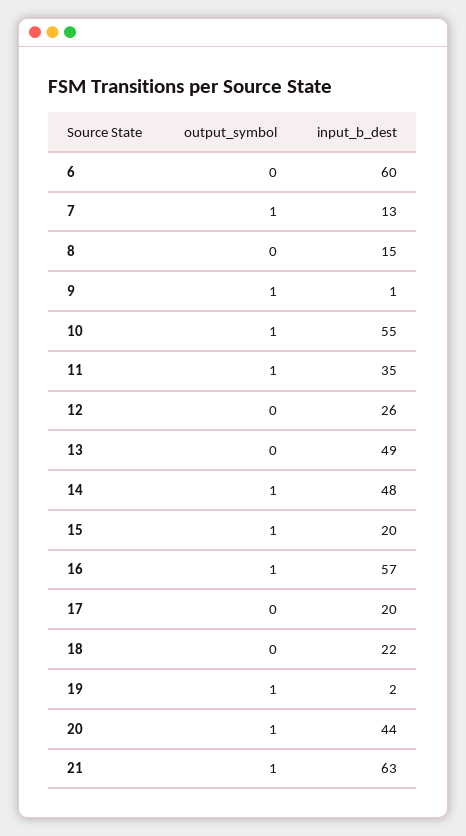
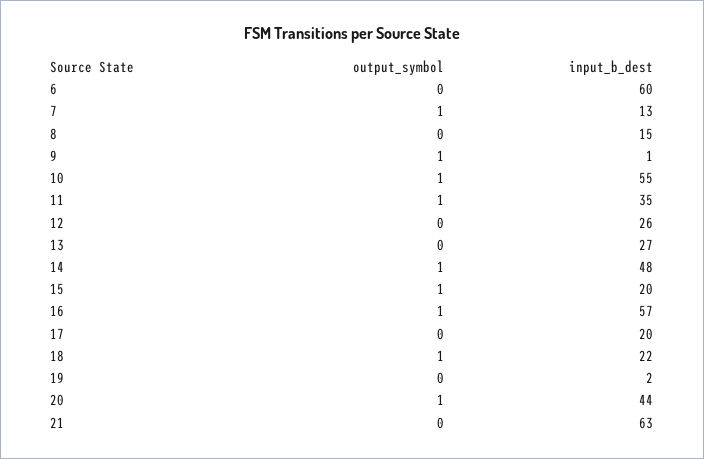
input_b_dest, 13: 49 -> 27
output_symbol, 18: 0 -> 1
output_symbol, 19: 1 -> 0
output_symbol, 21: 1 -> 0

